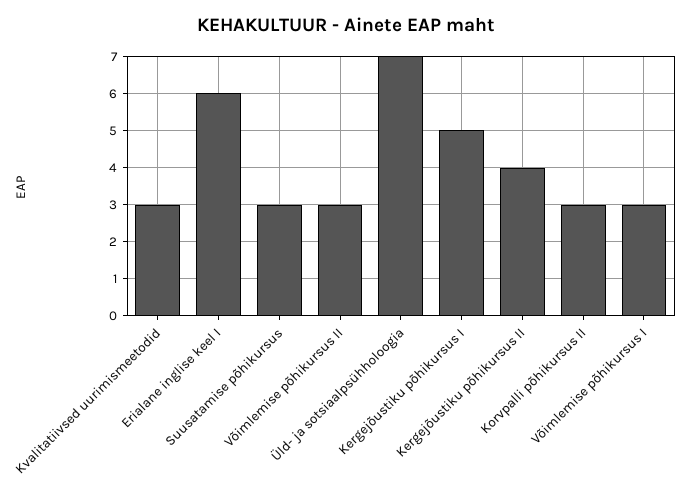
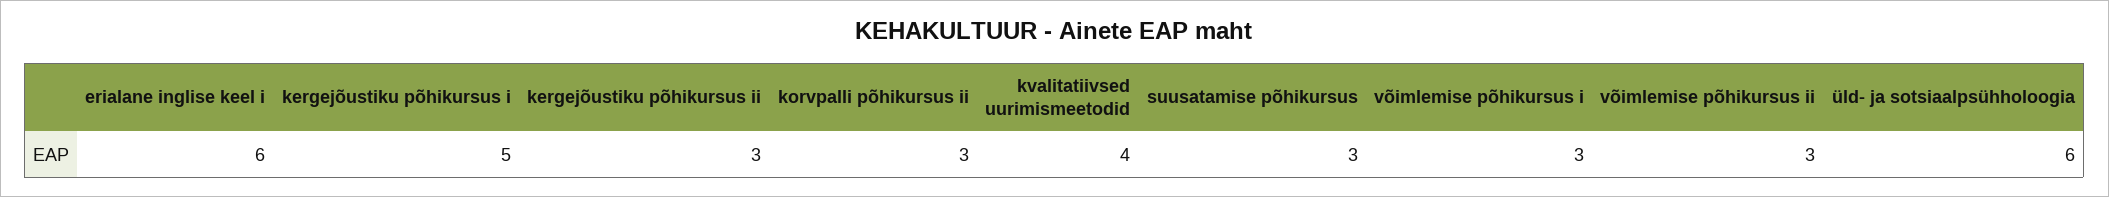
Kvalitatiivsed uurimismeetodid: 3 -> 4
Üld- ja sotsiaalpsühholoogia: 7 -> 6
Kergejõustiku põhikursus II: 4 -> 3

